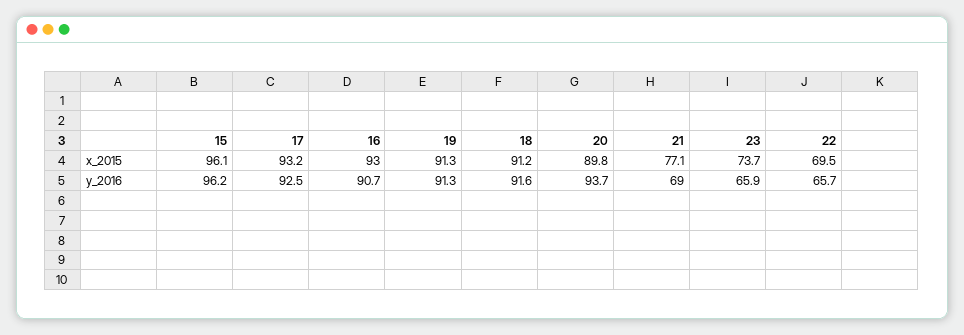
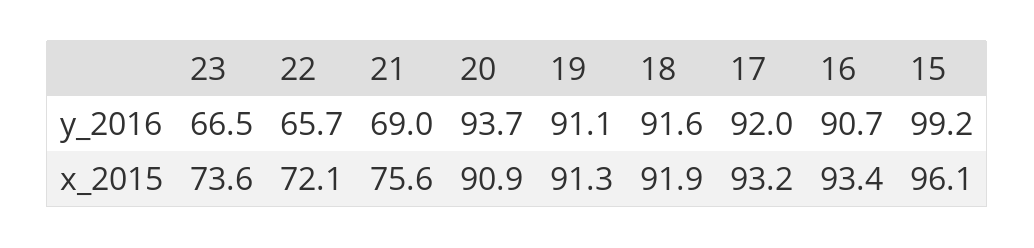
16, x_2015: 93 -> 93.4
18, x_2015: 91.2 -> 91.9
20, x_2015: 89.8 -> 90.9
21, x_2015: 77.1 -> 75.6
23, x_2015: 73.7 -> 73.6
22, x_2015: 69.5 -> 72.1
15, y_2016: 96.2 -> 99.2
17, y_2016: 92.5 -> 92
19, y_2016: 91.3 -> 91.1
23, y_2016: 65.9 -> 66.5

